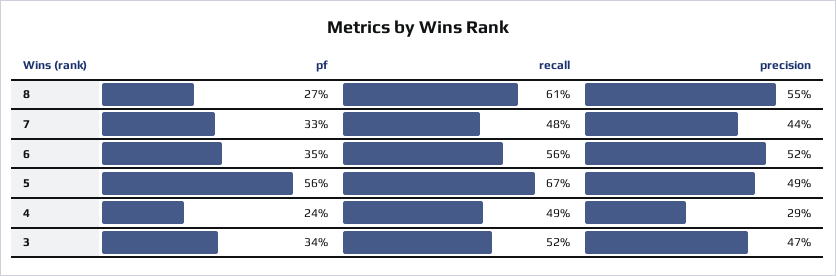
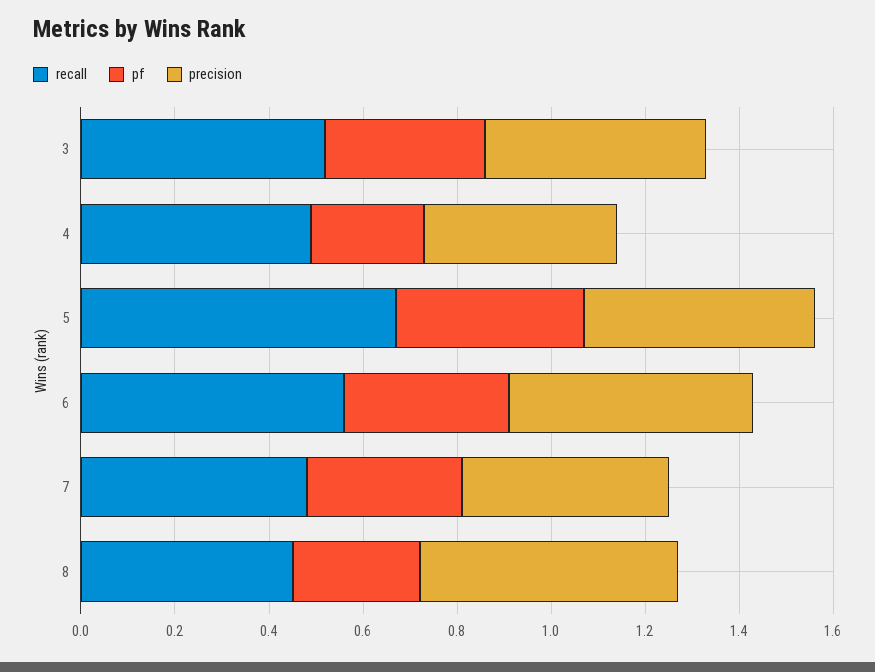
recall, 8: 0.61 -> 0.45
pf, 5: 0.56 -> 0.4
precision, 4: 0.29 -> 0.4

